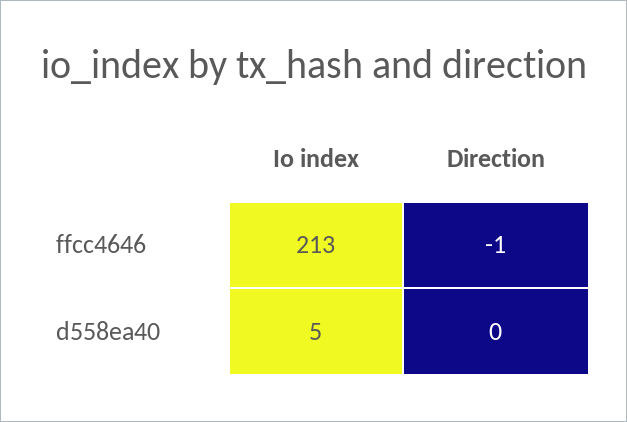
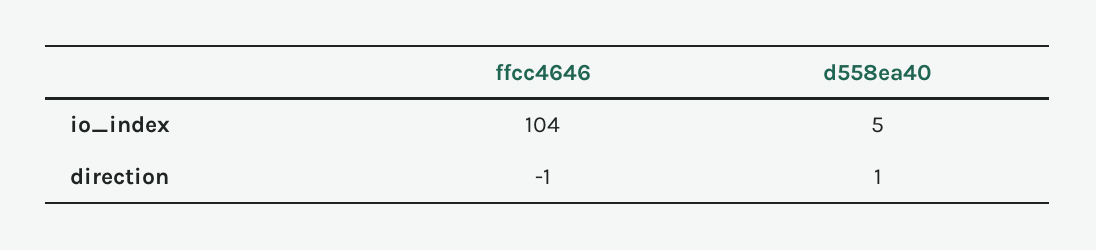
Io index, ffcc4646: 213 -> 104
Direction, d558ea40: 0 -> 1

